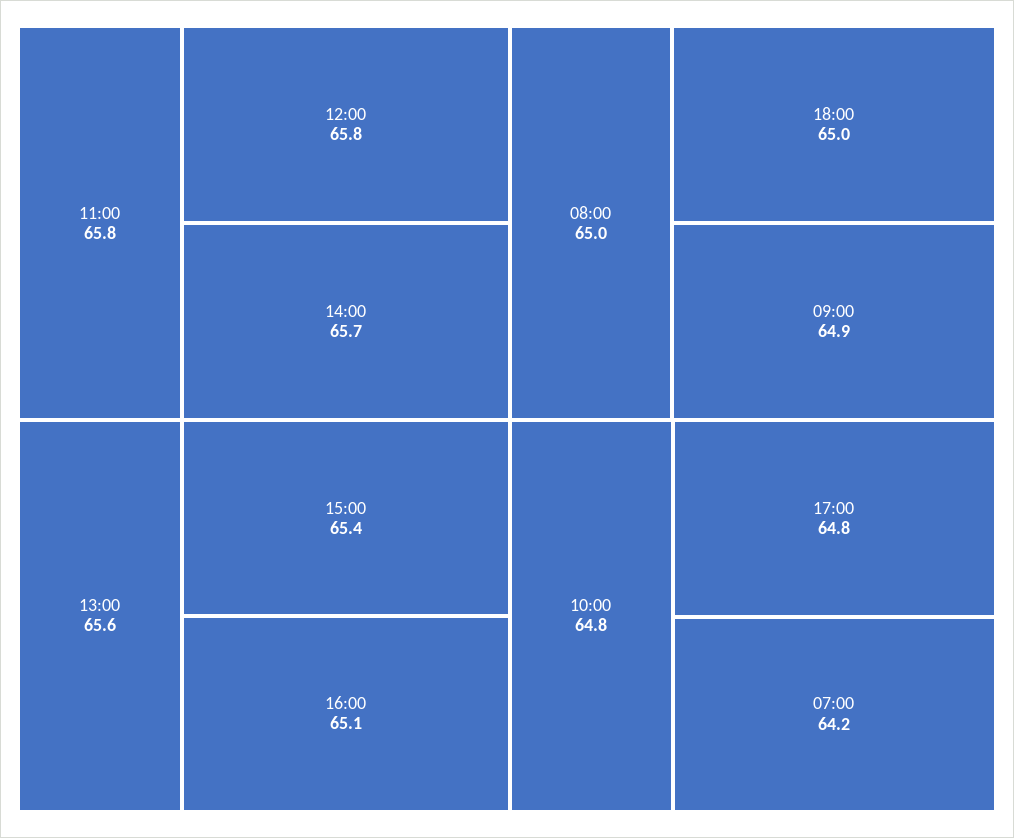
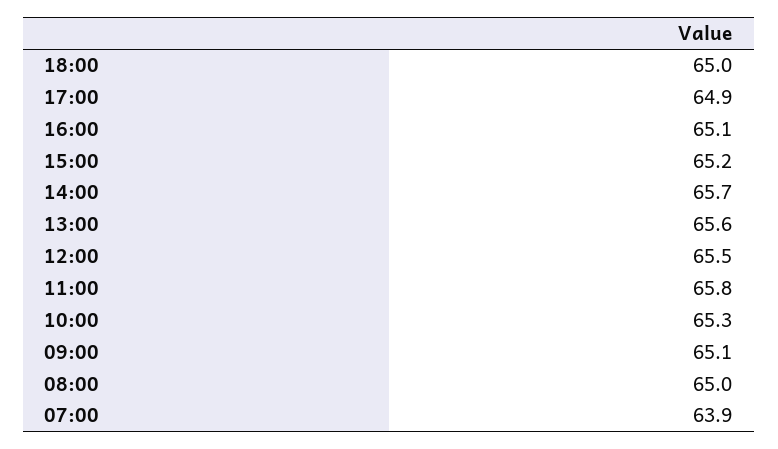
12:00: 65.8 -> 65.5
15:00: 65.4 -> 65.2
09:00: 64.9 -> 65.1
10:00: 64.8 -> 65.3
17:00: 64.8 -> 64.9
07:00: 64.2 -> 63.9

